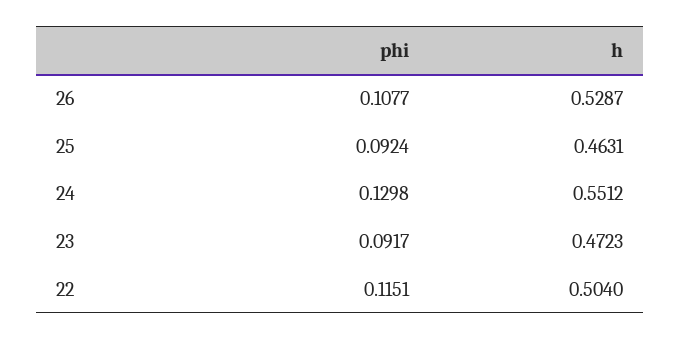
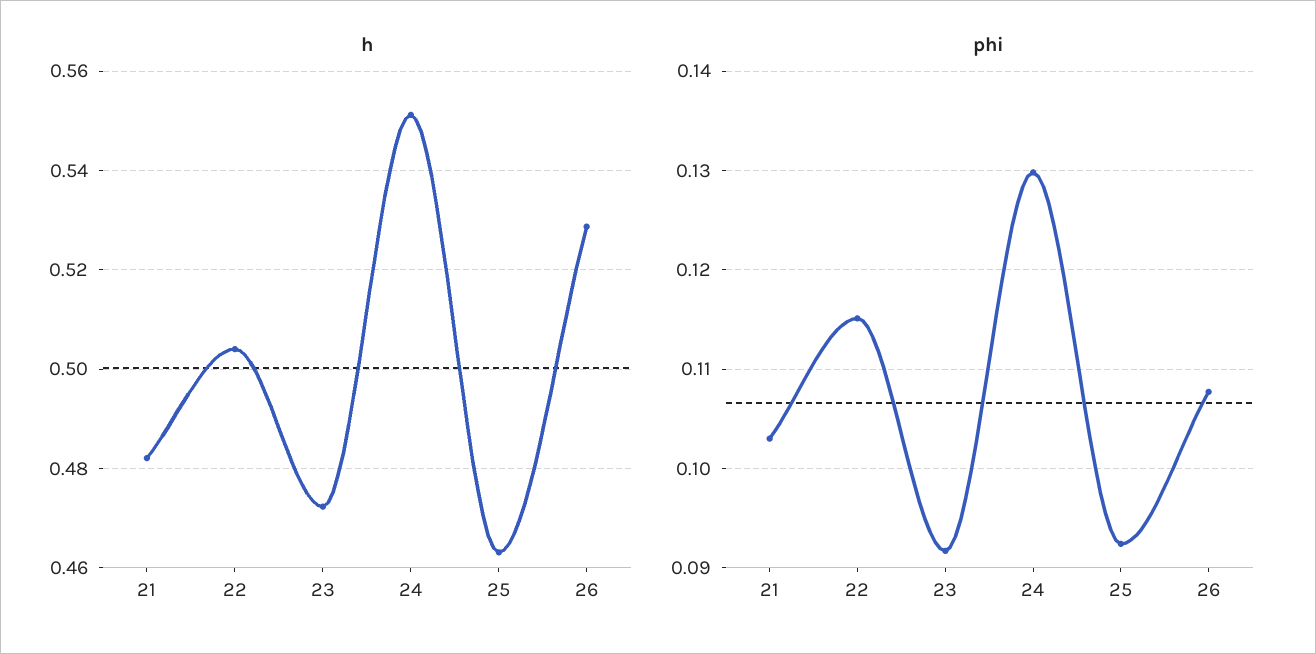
h, 21: none -> 0.482
phi, 21: none -> 0.103

